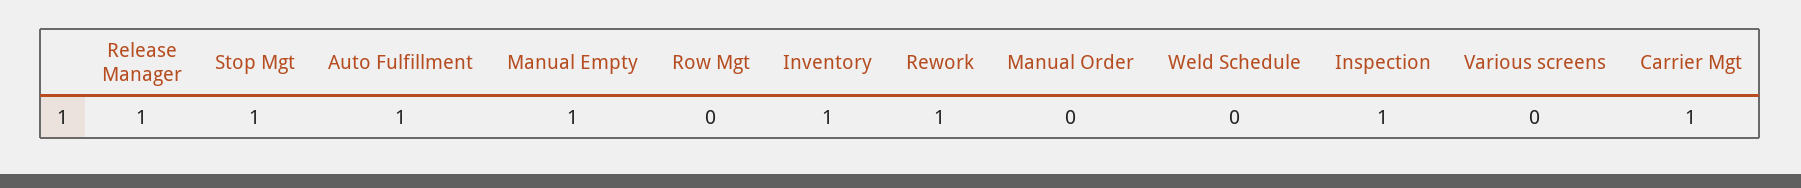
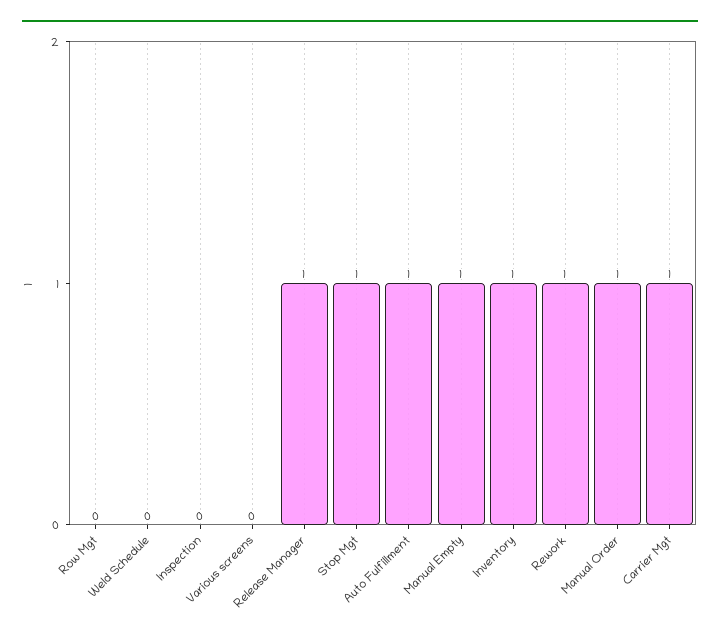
Manual Order: 0 -> 1
Inspection: 1 -> 0

